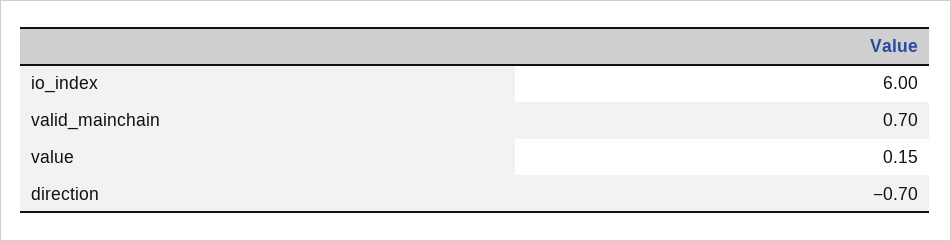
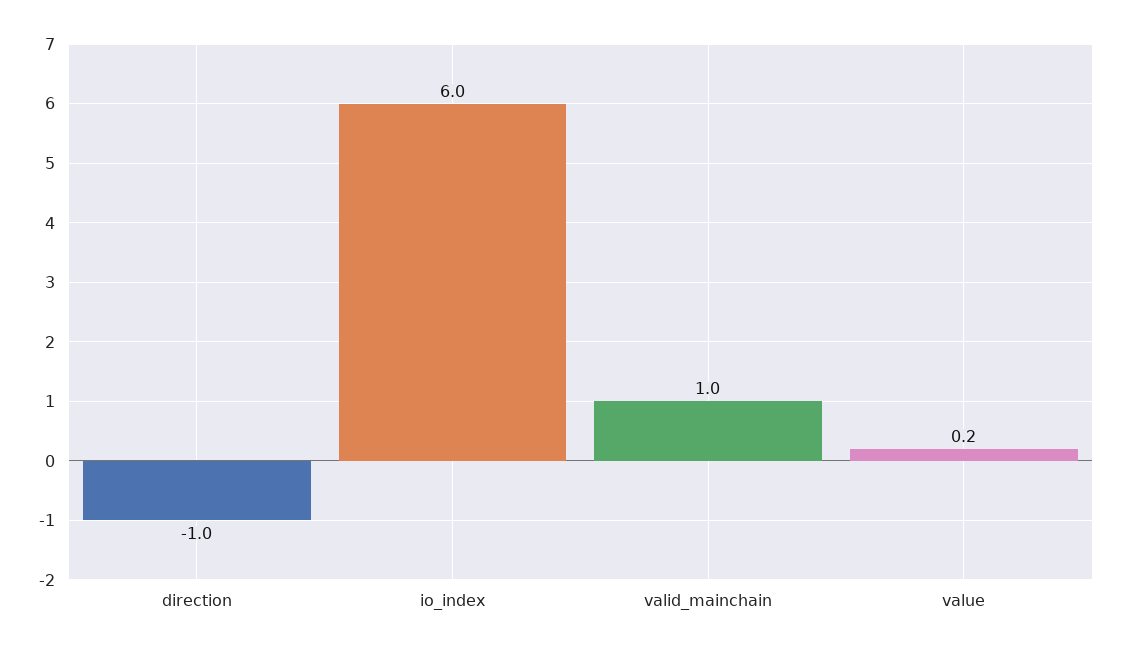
valid_mainchain: 0.7 -> 1
direction: -0.7 -> -1

